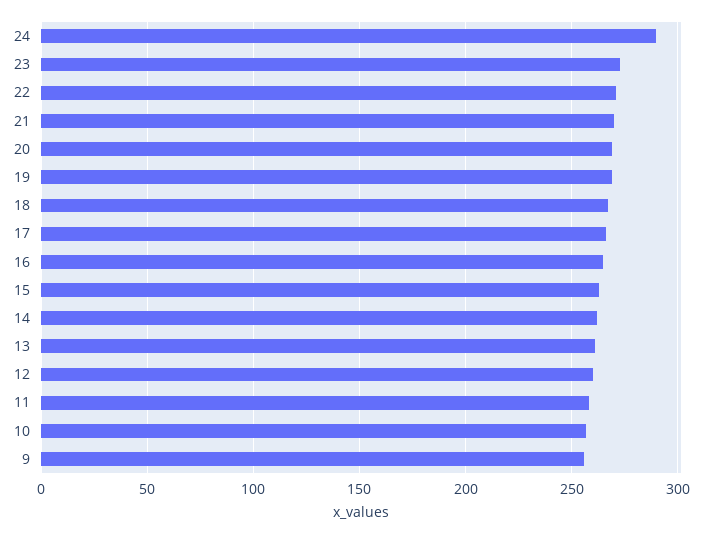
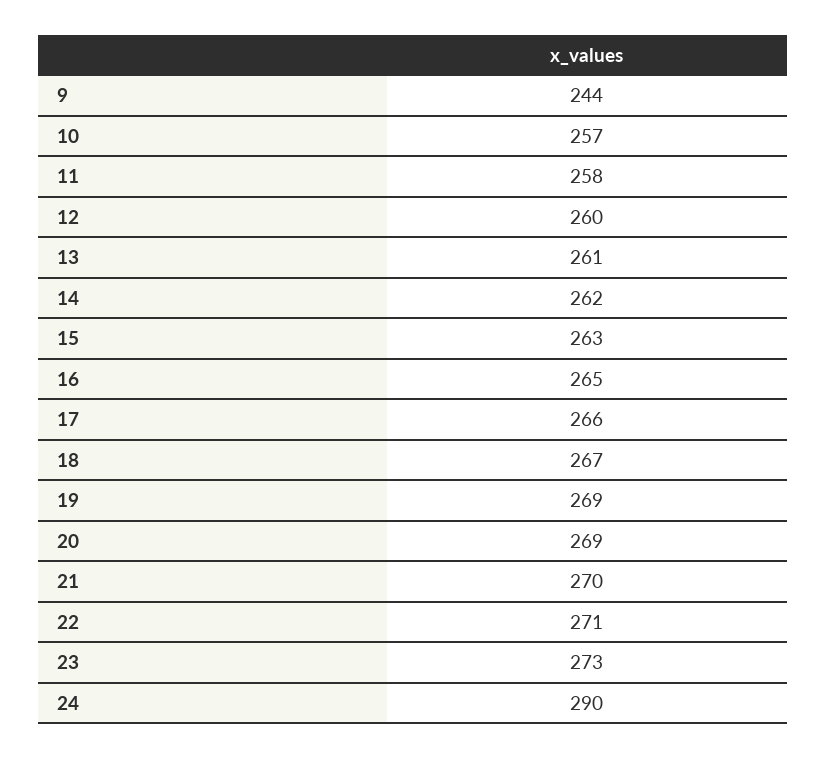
9: 255 -> 244

